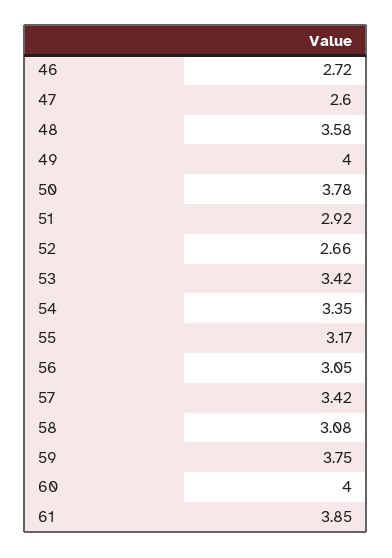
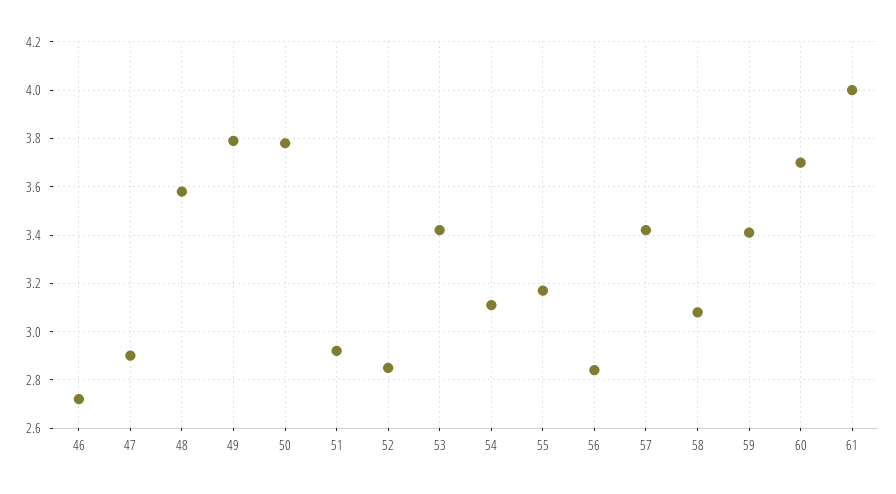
47: 2.6 -> 2.9
49: 4 -> 3.8
52: 2.66 -> 2.85
54: 3.35 -> 3.1
56: 3.05 -> 2.85
59: 3.75 -> 3.4
60: 4 -> 3.7
61: 3.85 -> 4

